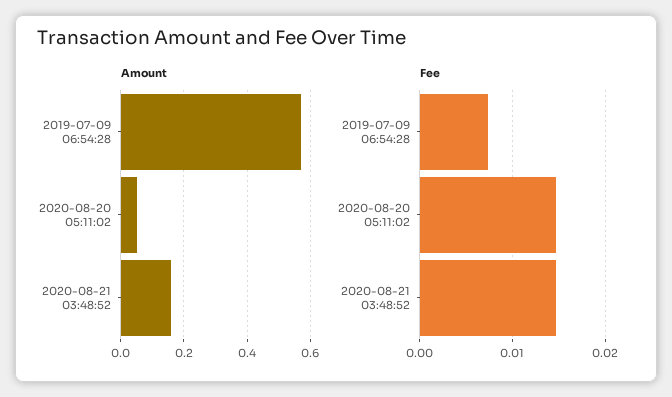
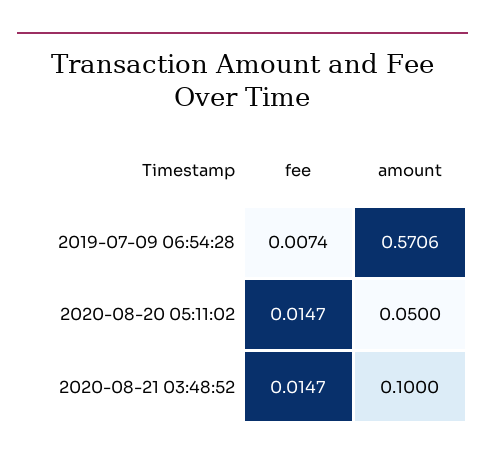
Amount, 2020-08-21 03:48:52: 0.16 -> 0.1

